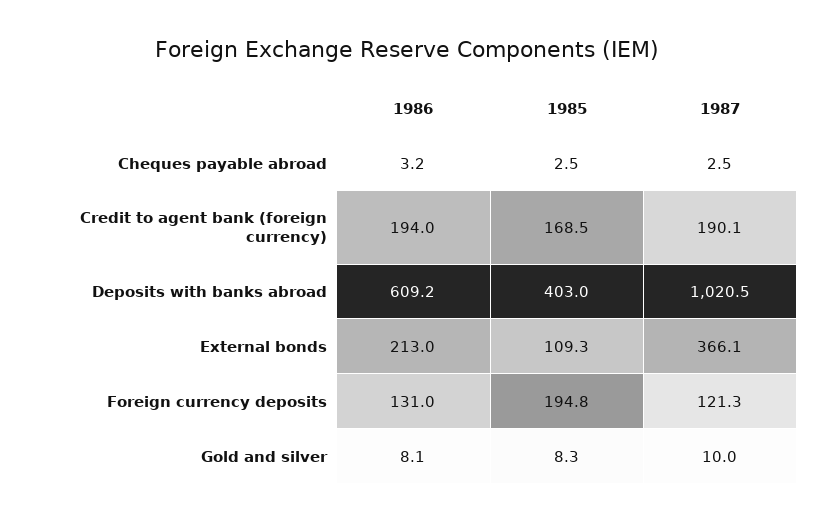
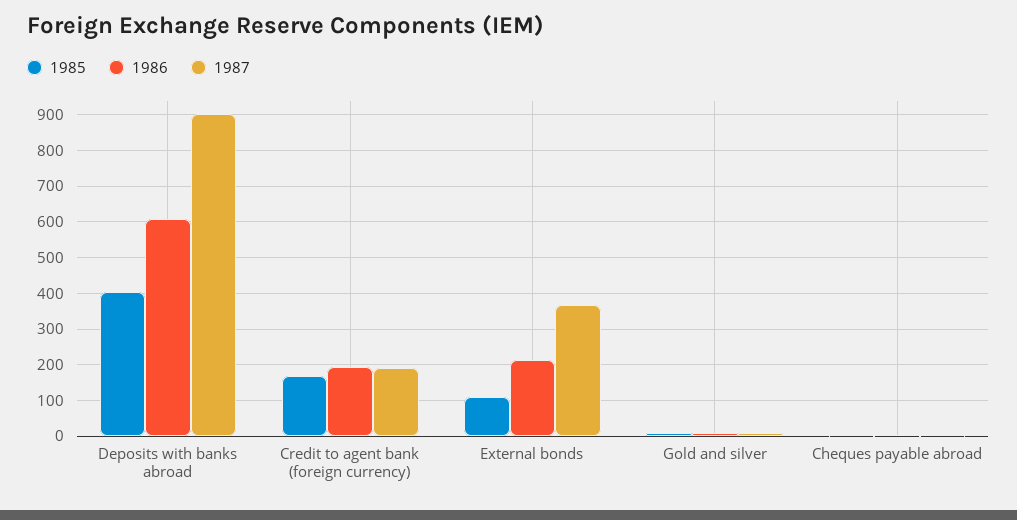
1987, Deposits with banks abroad: 1020.5 -> 900
1986, Foreign currency deposits: 131 -> none
1985, Foreign currency deposits: 194.8 -> none
1987, Foreign currency deposits: 121.3 -> none

